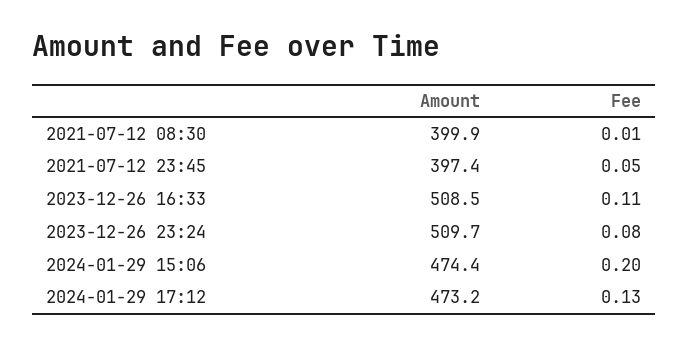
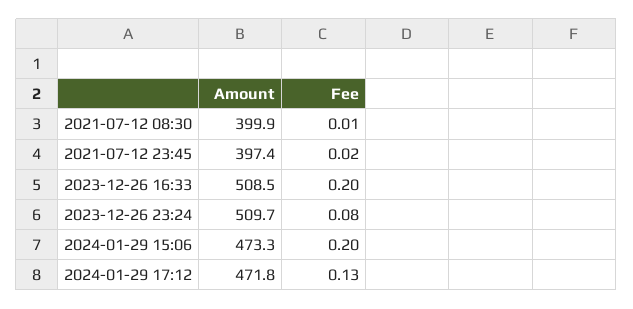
Fee, 2021-07-12 23:45: 0.05 -> 0.02
Fee, 2023-12-26 16:33: 0.11 -> 0.2
Amount, 2024-01-29 15:06: 474.4 -> 473.3
Amount, 2024-01-29 17:12: 473.2 -> 471.8

